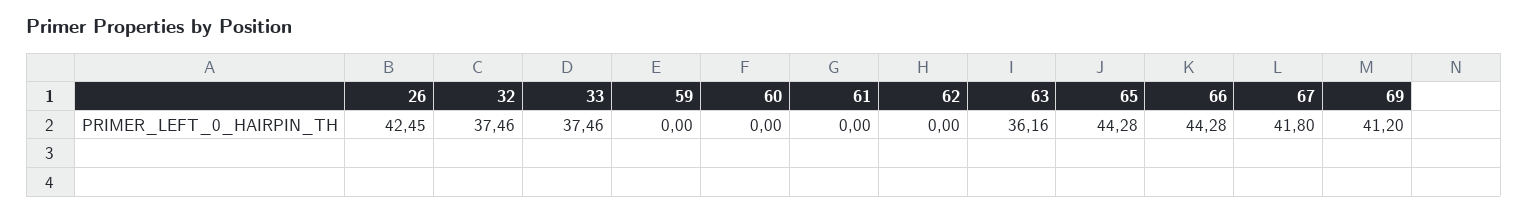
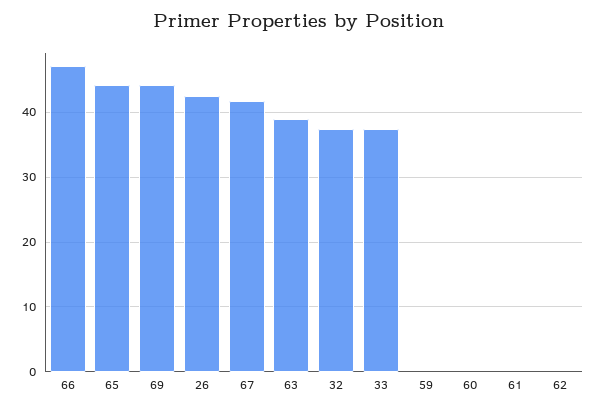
63: 36.16 -> 39
66: 44.28 -> 47
69: 41.2 -> 44

